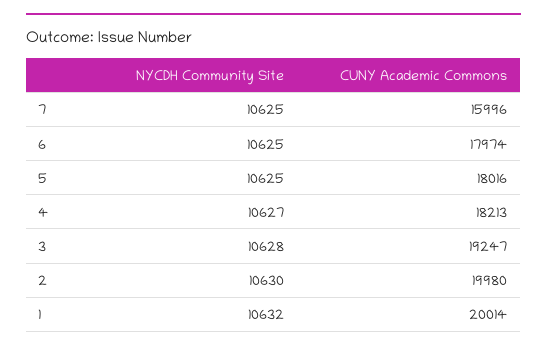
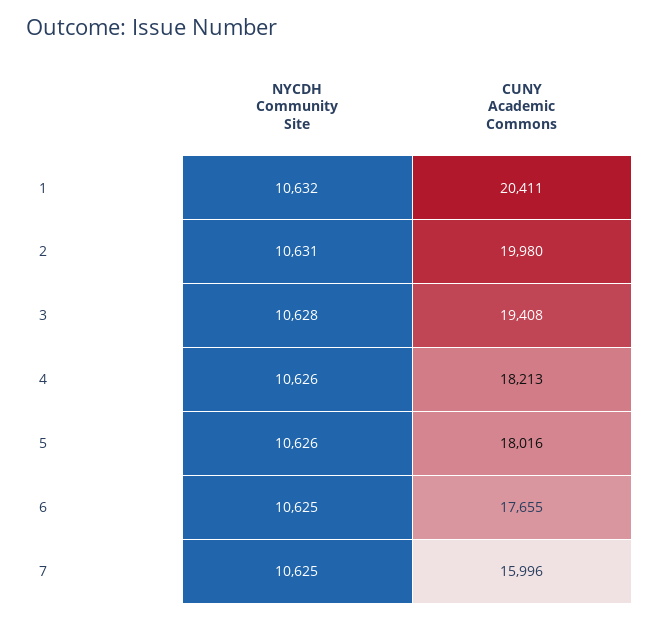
CUNY Academic Commons, 6: 17974 -> 17655
NYCDH Community Site, 5: 10625 -> 10626
NYCDH Community Site, 4: 10627 -> 10626
CUNY Academic Commons, 3: 19247 -> 19408
NYCDH Community Site, 2: 10630 -> 10631
CUNY Academic Commons, 1: 20014 -> 20411

